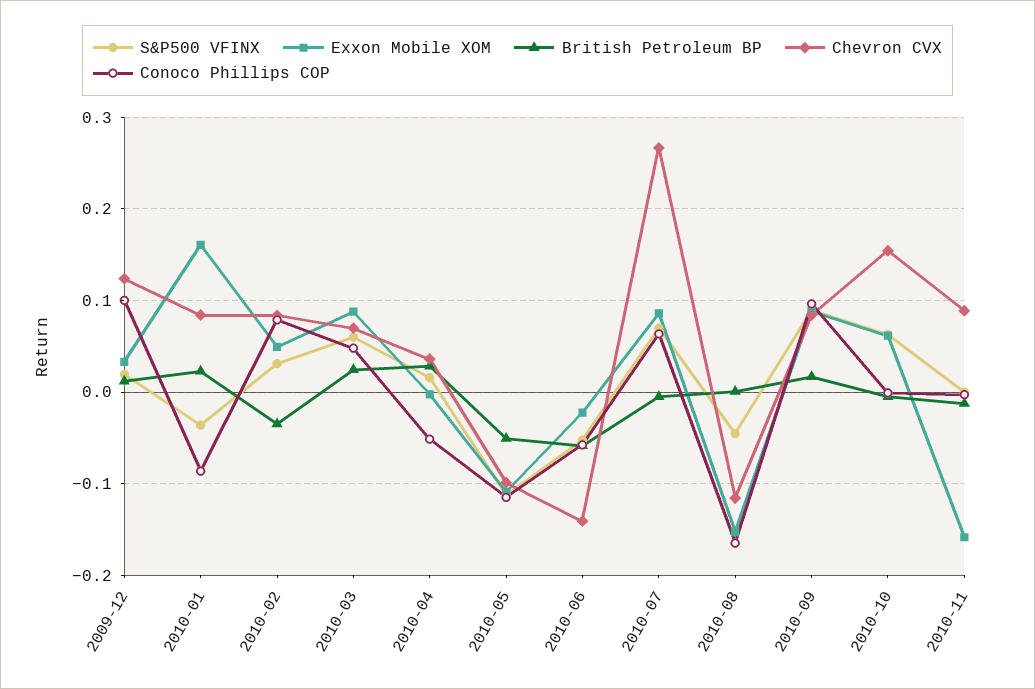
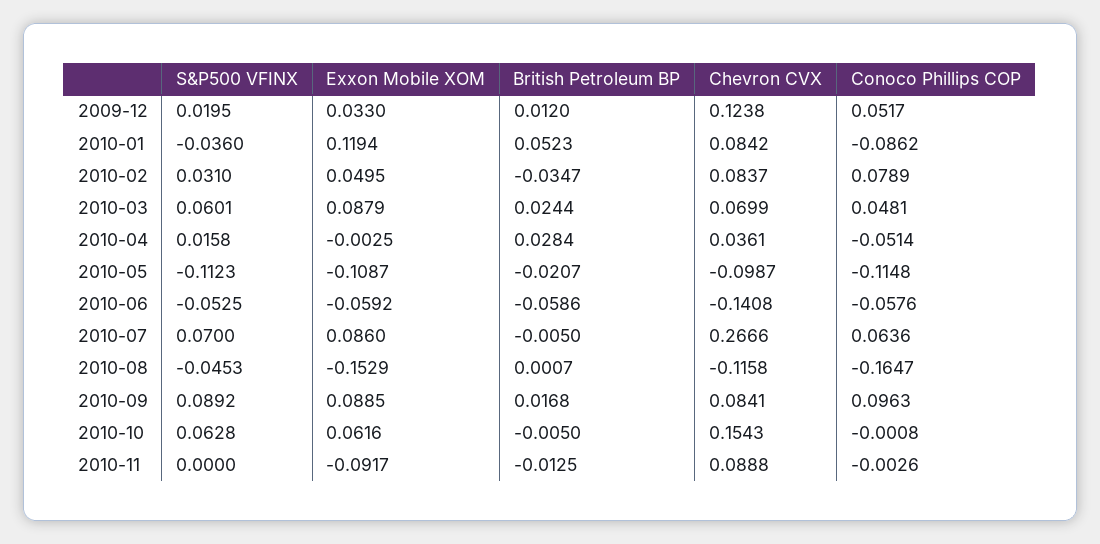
Conoco Phillips COP, 2009-12: 0.1 -> 0.0517
Exxon Mobile XOM, 2010-01: 0.16 -> 0.1194
British Petroleum BP, 2010-01: 0.02 -> 0.0523
British Petroleum BP, 2010-05: -0.05 -> -0.0207
Exxon Mobile XOM, 2010-06: -0.02 -> -0.0592
Exxon Mobile XOM, 2010-11: -0.16 -> -0.0917

